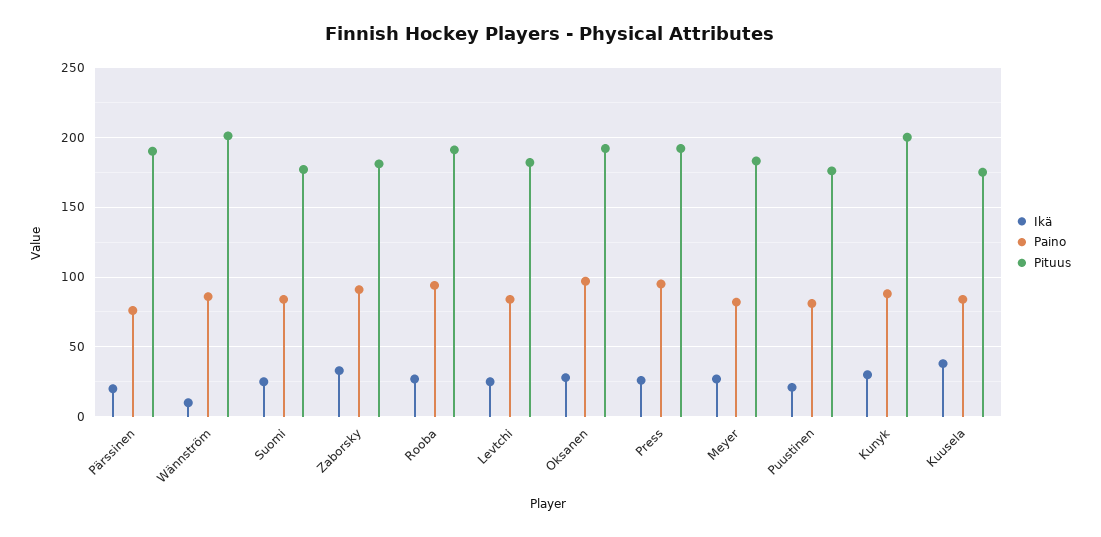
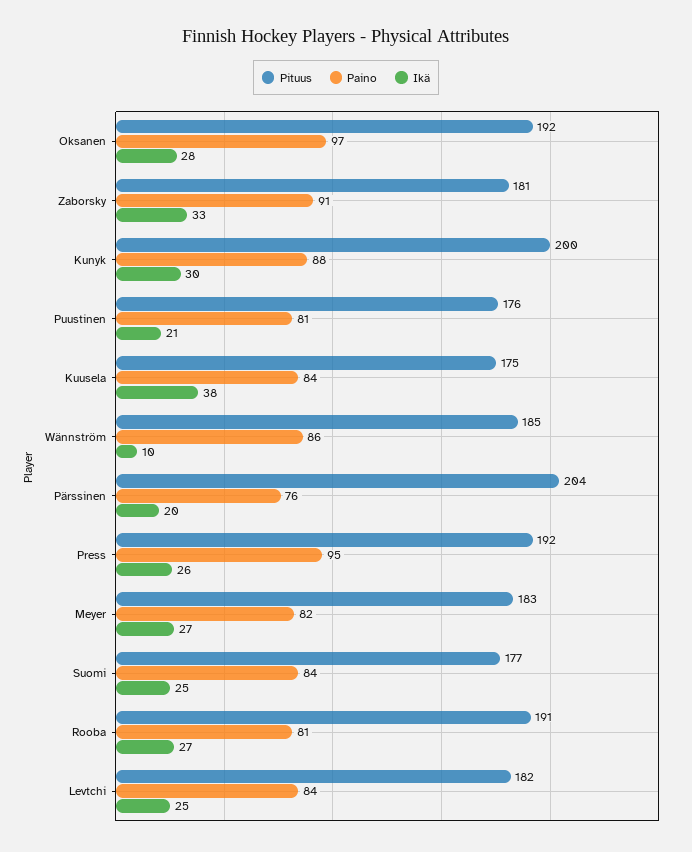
Pituus, Pärssinen: 190 -> 204
Pituus, Wännström: 200 -> 185
Paino, Rooba: 95 -> 81

